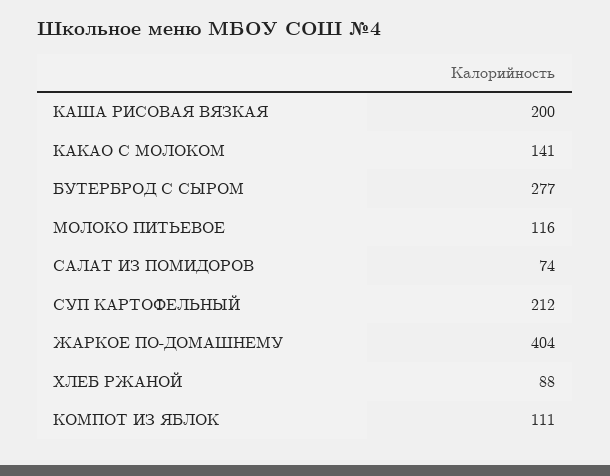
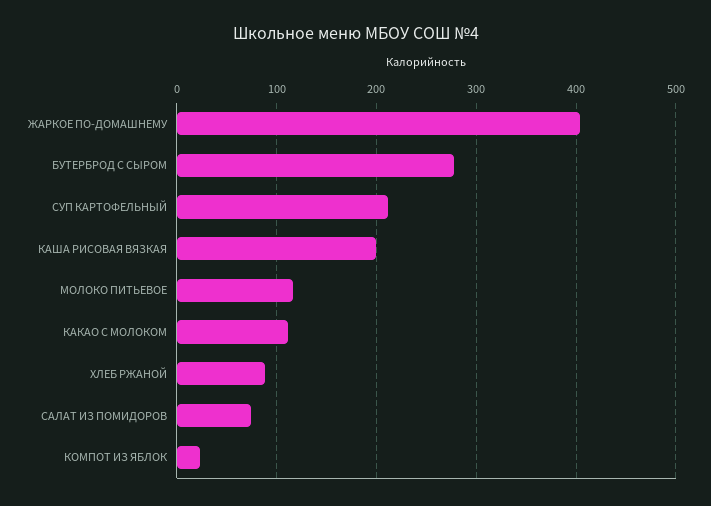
КАКАО С МОЛОКОМ: 141 -> 110
КОМПОТ ИЗ ЯБЛОК: 111 -> 20

